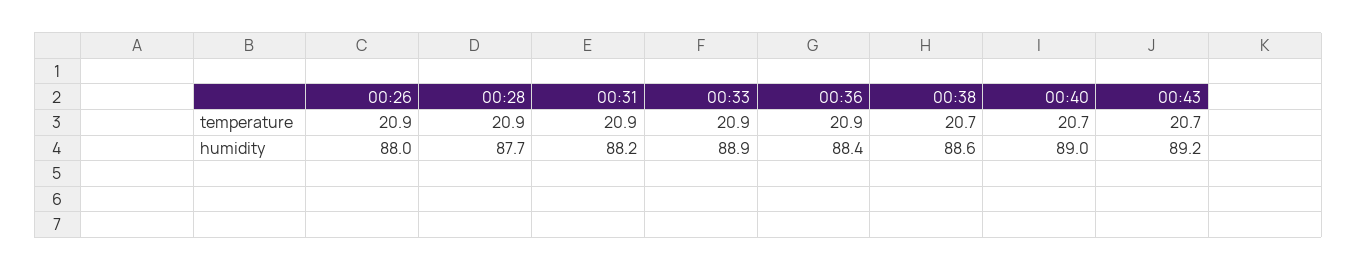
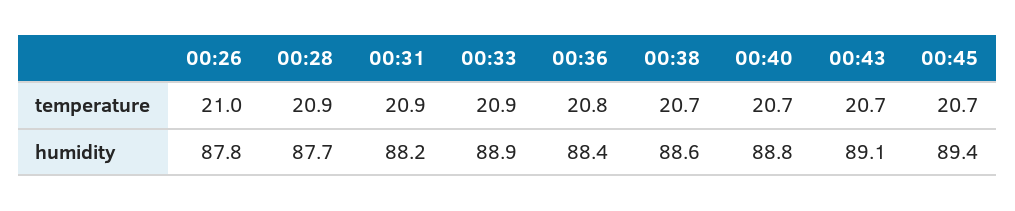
00:26, temperature: 20.9 -> 21
00:36, temperature: 20.9 -> 20.8
00:26, humidity: 88 -> 87.8
00:40, humidity: 89 -> 88.8
00:43, humidity: 89.2 -> 89.1
00:45, temperature: none -> 20.7
00:45, humidity: none -> 89.4

